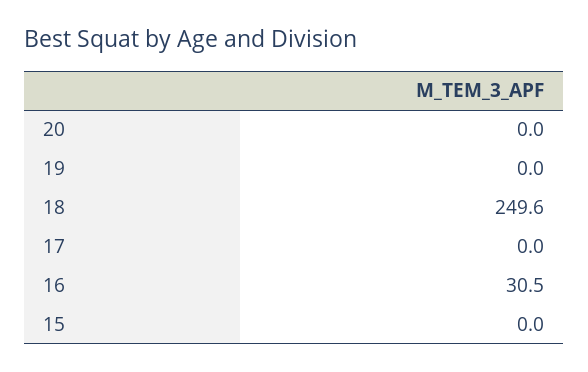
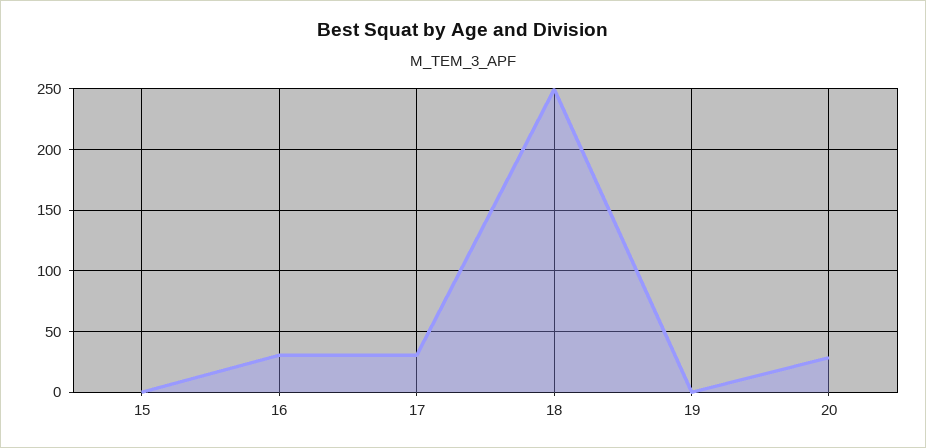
20: 0 -> 30
17: 0 -> 30

